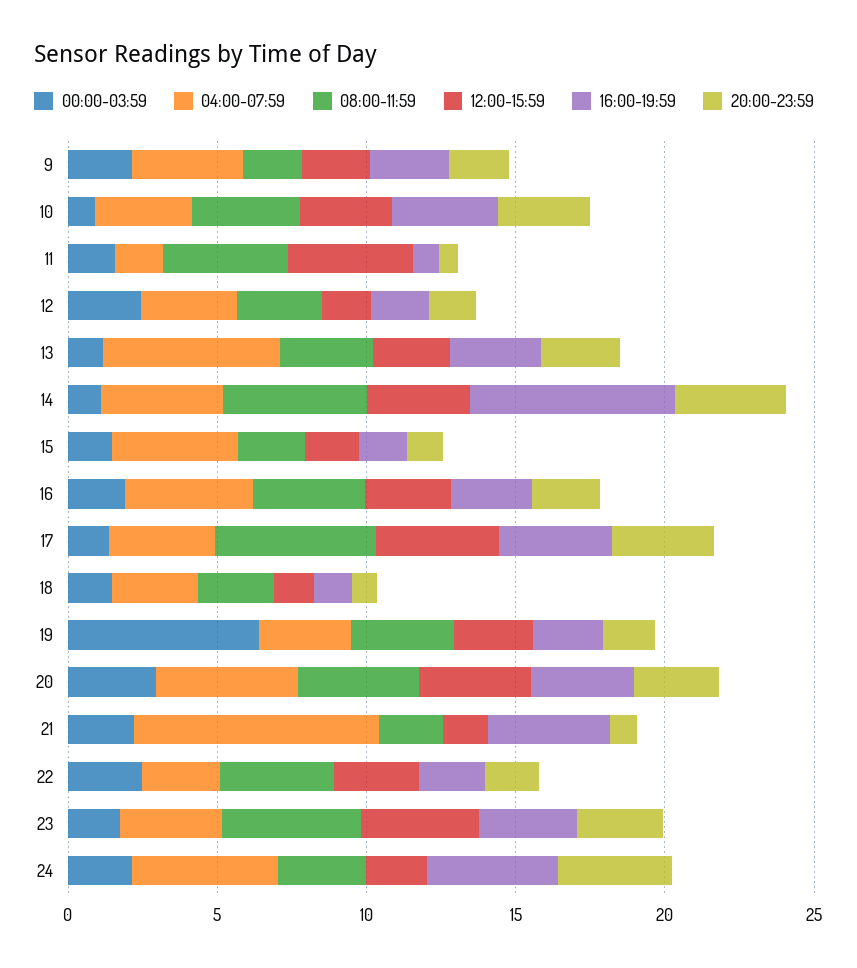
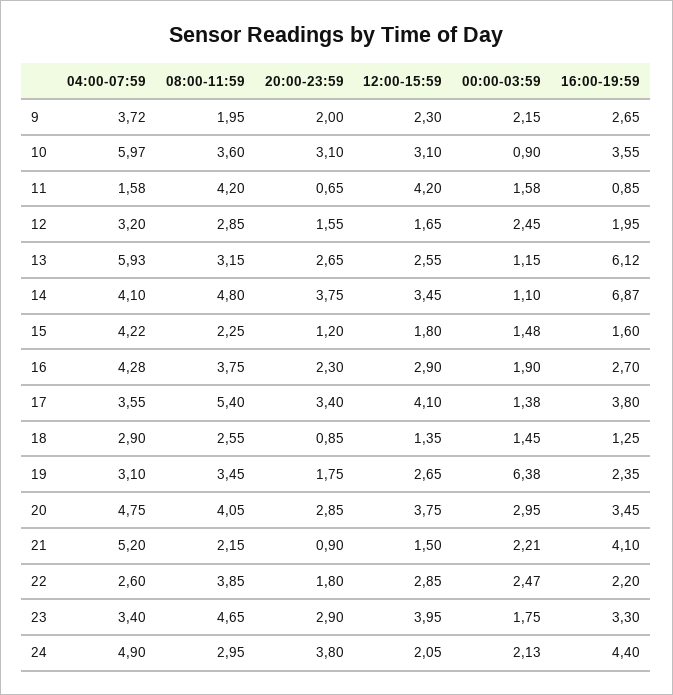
04:00-07:59, 10: 3 -> 5.97
16:00-19:59, 13: 3 -> 6.12
04:00-07:59, 21: 8 -> 5.2

